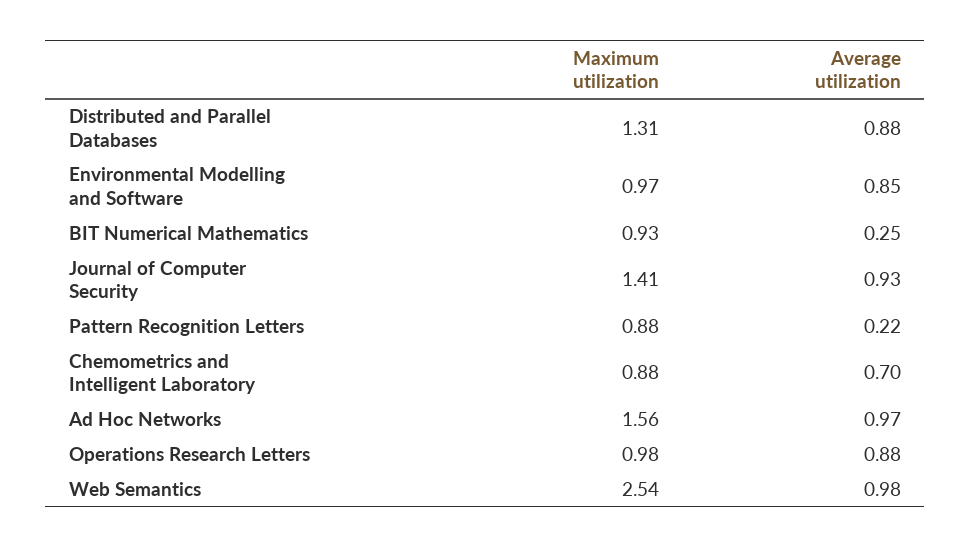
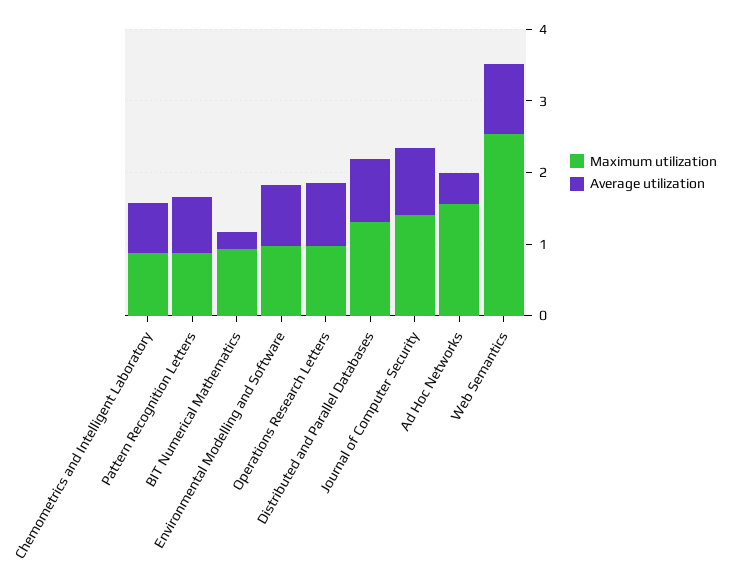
Average utilization, Pattern Recognition Letters: 0.22 -> 0.8
Average utilization, Ad Hoc Networks: 0.97 -> 0.4

